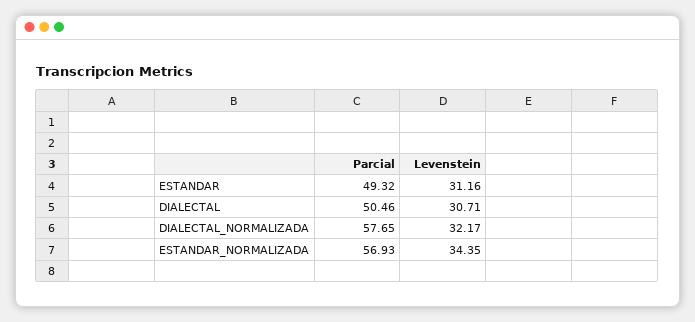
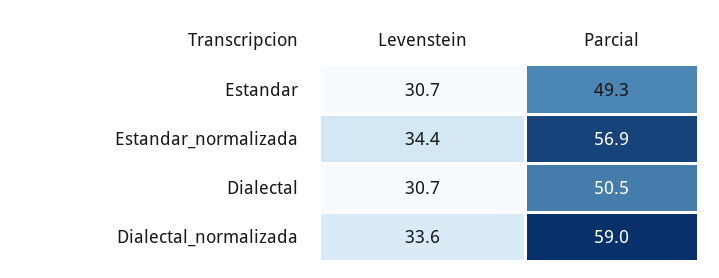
Levenstein, ESTANDAR: 31.16 -> 30.7
Parcial, DIALECTAL_NORMALIZADA: 57.65 -> 59
Levenstein, DIALECTAL_NORMALIZADA: 32.17 -> 33.6

